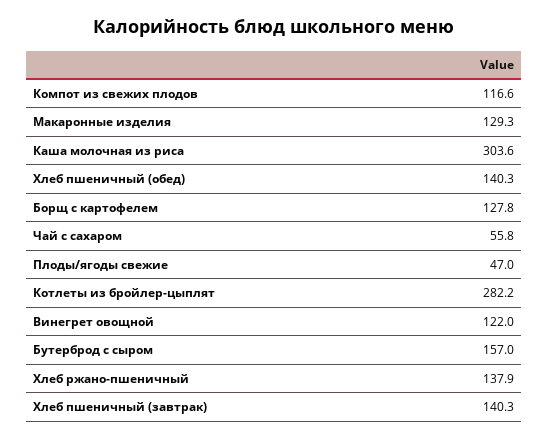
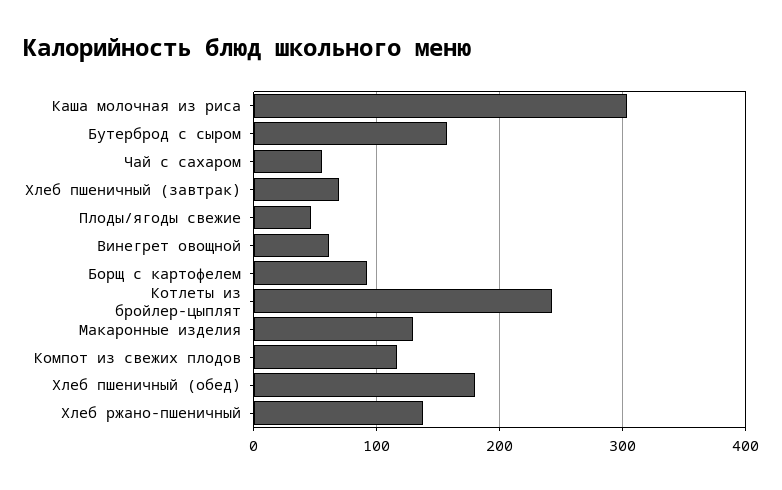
Хлеб пшеничный (обед): 140.3 -> 180
Борщ с картофелем: 127.8 -> 90
Котлеты из бройлер-цыплят: 282.2 -> 240
Винегрет овощной: 122 -> 60
Хлеб пшеничный (завтрак): 140.3 -> 70

